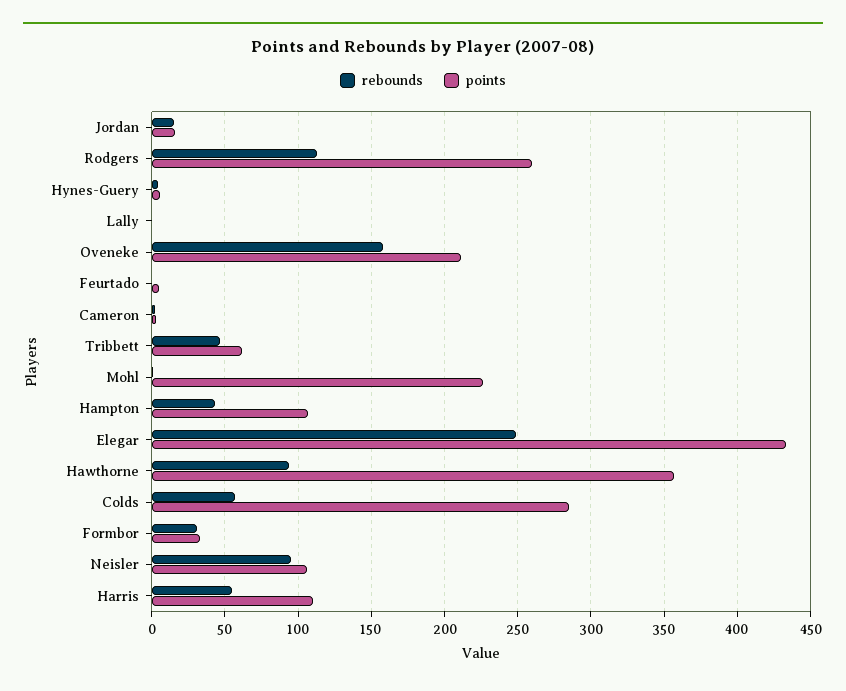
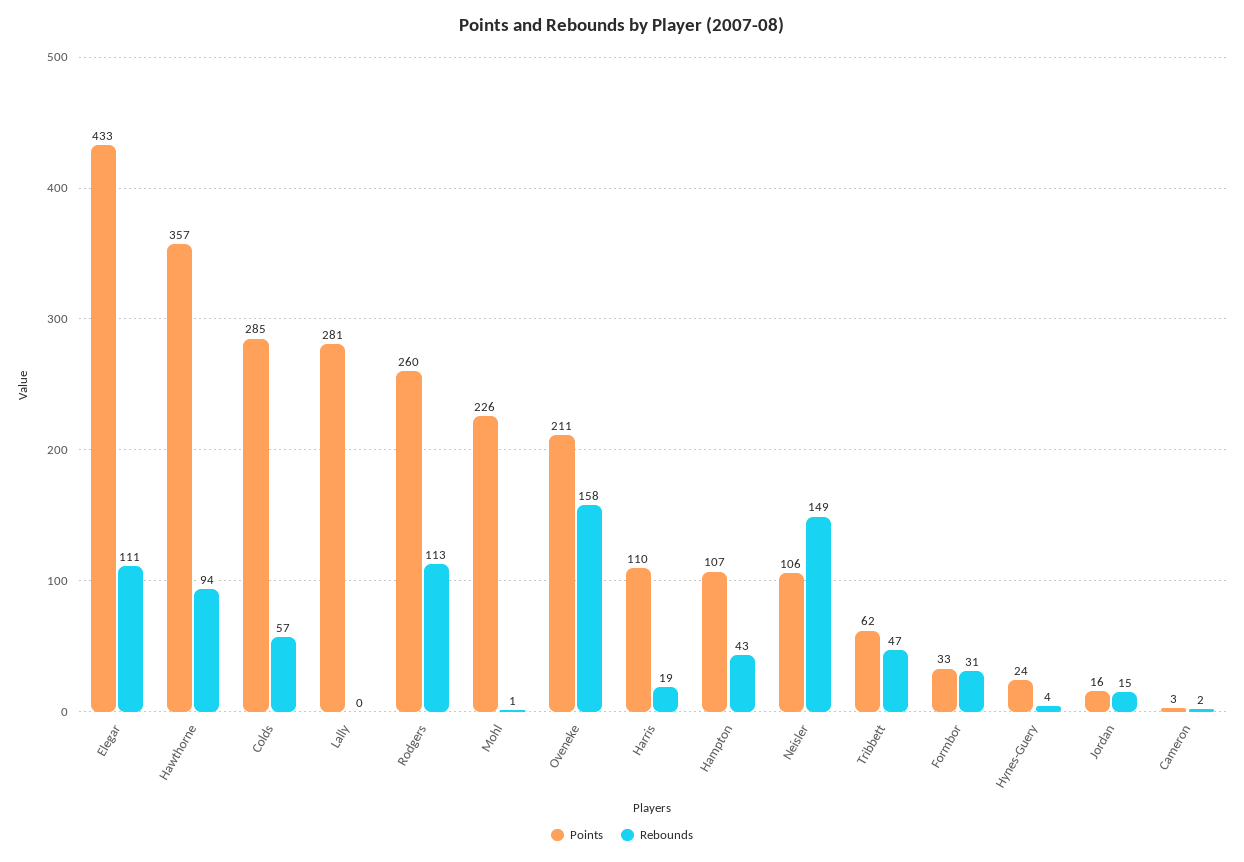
points, Hynes-Guery: 5 -> 24
points, Lally: 0 -> 281
rebounds, Feurtado: 0 -> none
points, Feurtado: 5 -> none
rebounds, Elegar: 250 -> 111
rebounds, Neisler: 95 -> 149
rebounds, Harris: 55 -> 19

